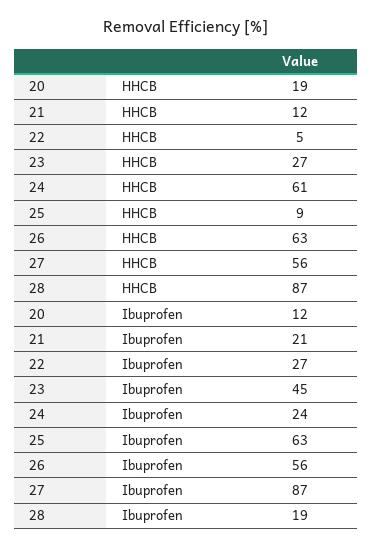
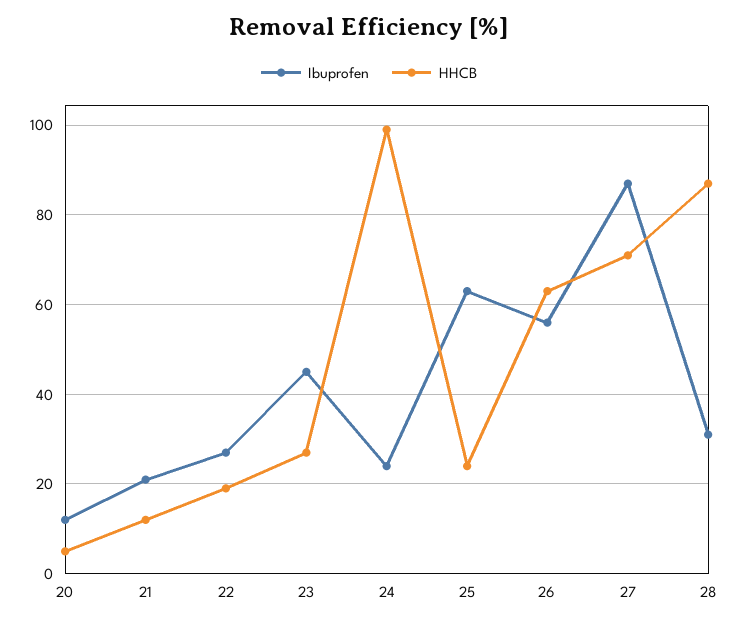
HHCB, 20: 19 -> 5
HHCB, 22: 5 -> 20
HHCB, 24: 61 -> 100
HHCB, 25: 9 -> 25
HHCB, 27: 56 -> 70
Ibuprofen, 28: 19 -> 30

